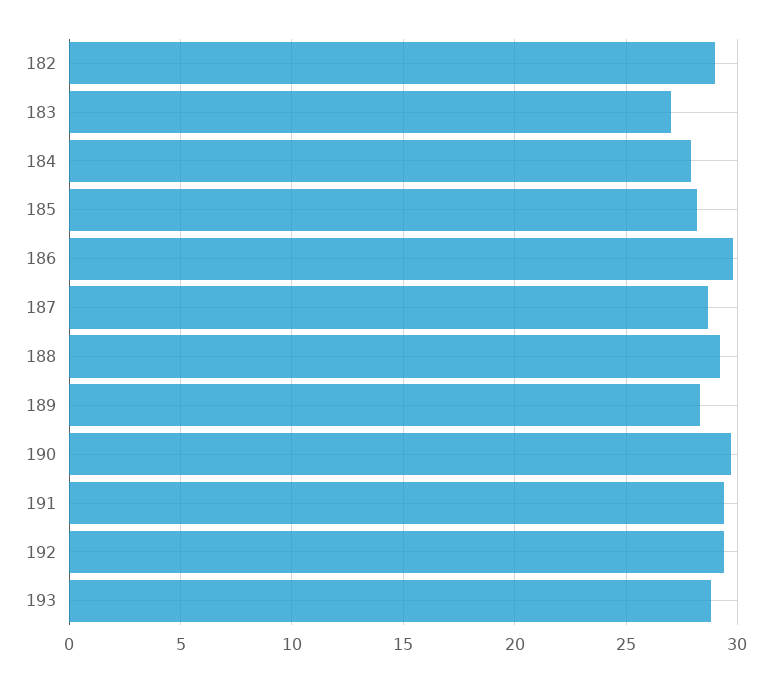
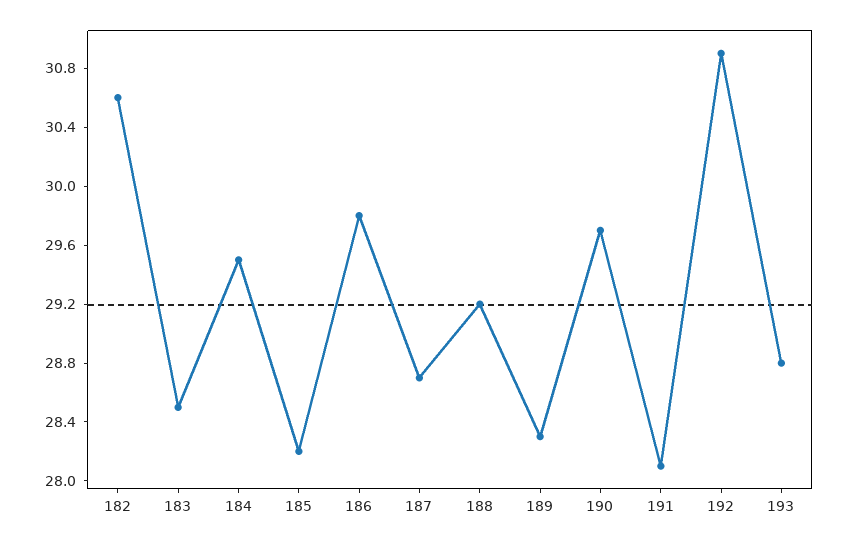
182: 29 -> 30.6
183: 27 -> 28.5
184: 28 -> 29.5
191: 29.5 -> 28.1
192: 29.5 -> 30.9

